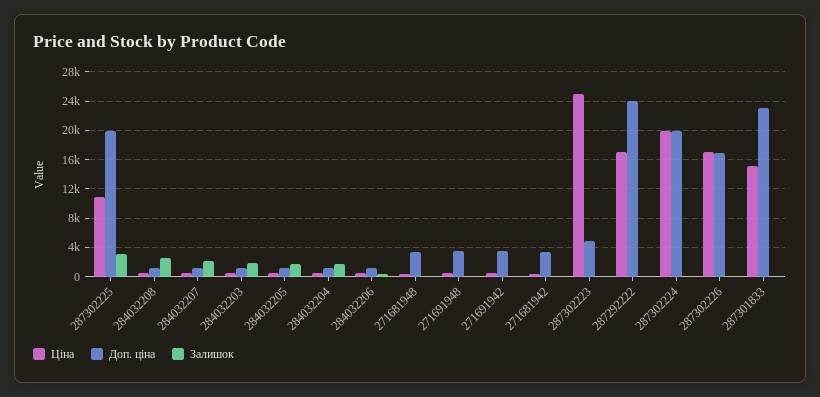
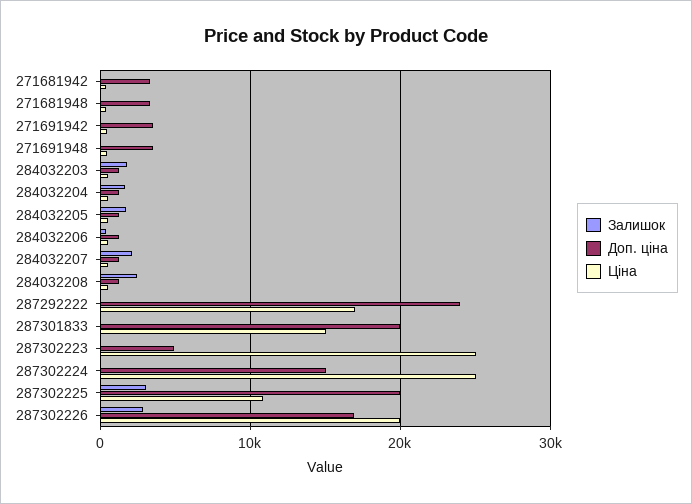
Ціна, 287302224: 20000 -> 25000
Доп. ціна, 287302224: 20000 -> 15000
Ціна, 287302226: 17000 -> 20000
Залишок, 287302226: 0 -> 3000
Доп. ціна, 287301833: 23000 -> 20000

